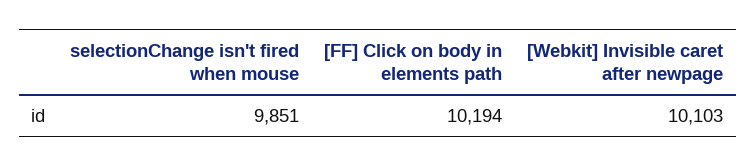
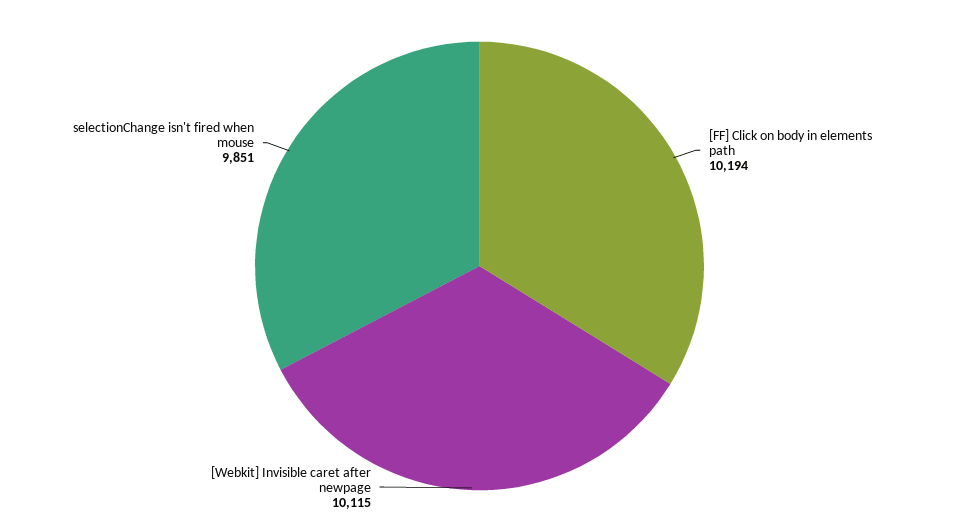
[Webkit] Invisible caret after newpage: 10103 -> 10115

